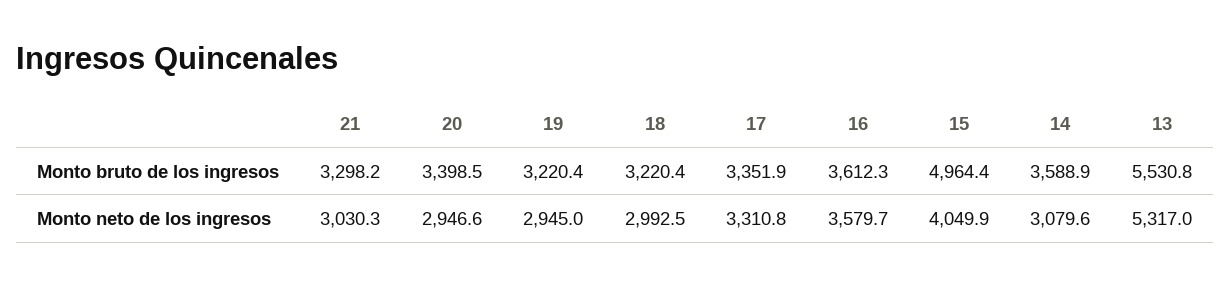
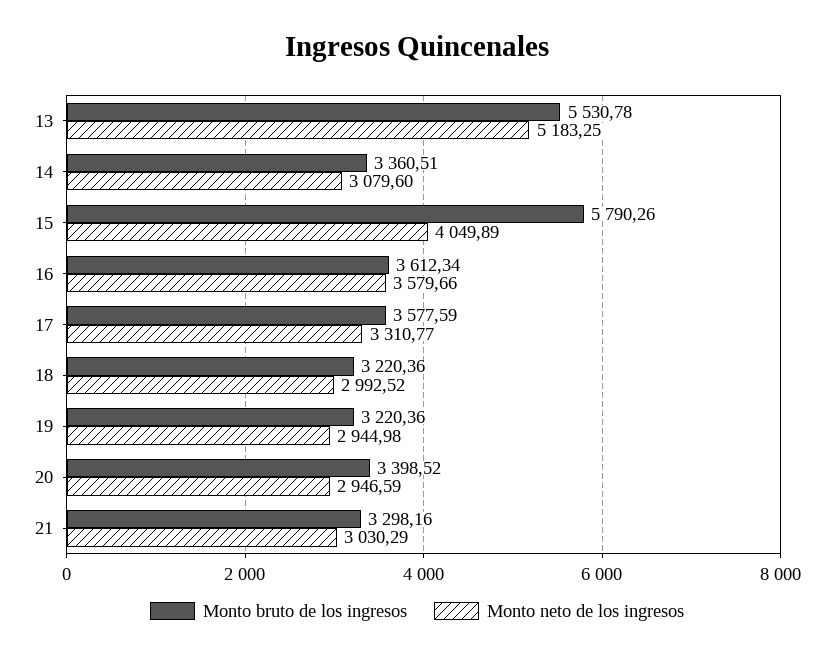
Monto bruto de los ingresos, 17: 3351.9 -> 3577.59
Monto bruto de los ingresos, 15: 4964.4 -> 5790.26
Monto bruto de los ingresos, 14: 3588.9 -> 3360.51
Monto neto de los ingresos, 13: 5317 -> 5183.25

